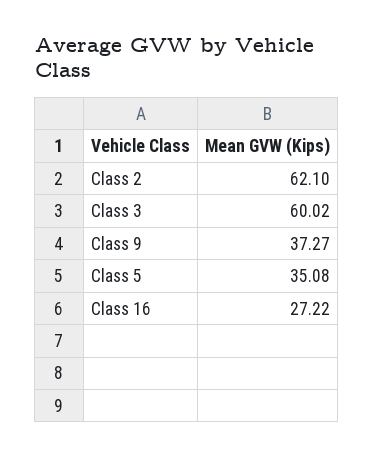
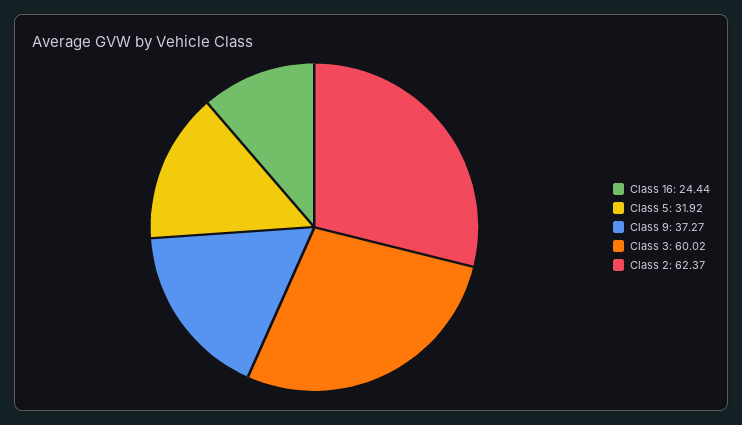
Class 2: 62.1 -> 62.37
Class 5: 35.08 -> 31.92
Class 16: 27.22 -> 24.44

